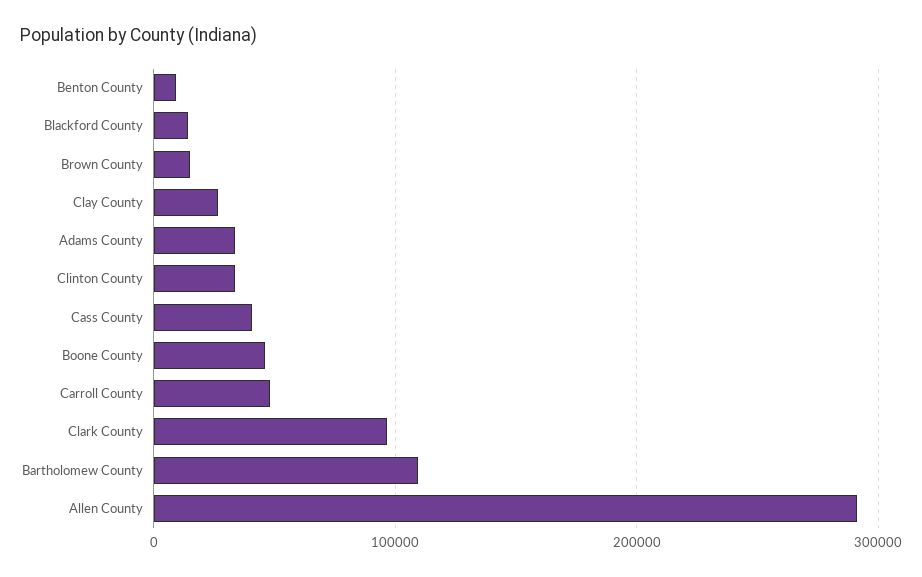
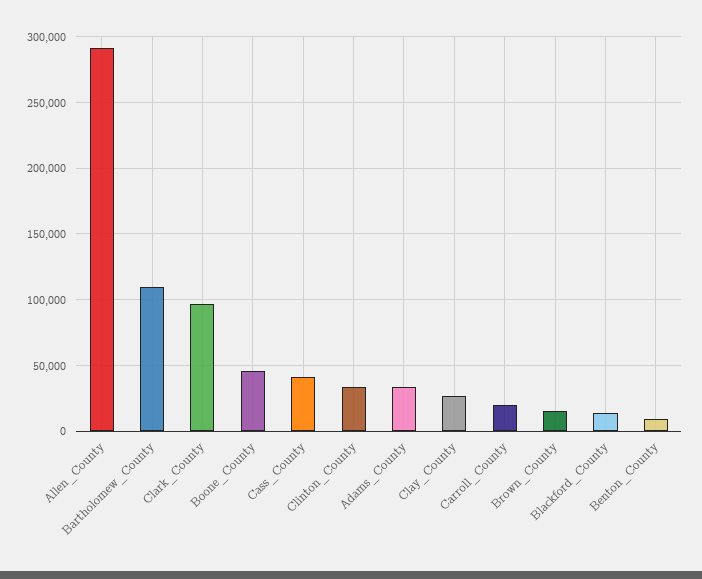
Carroll County: 50000 -> 20000

